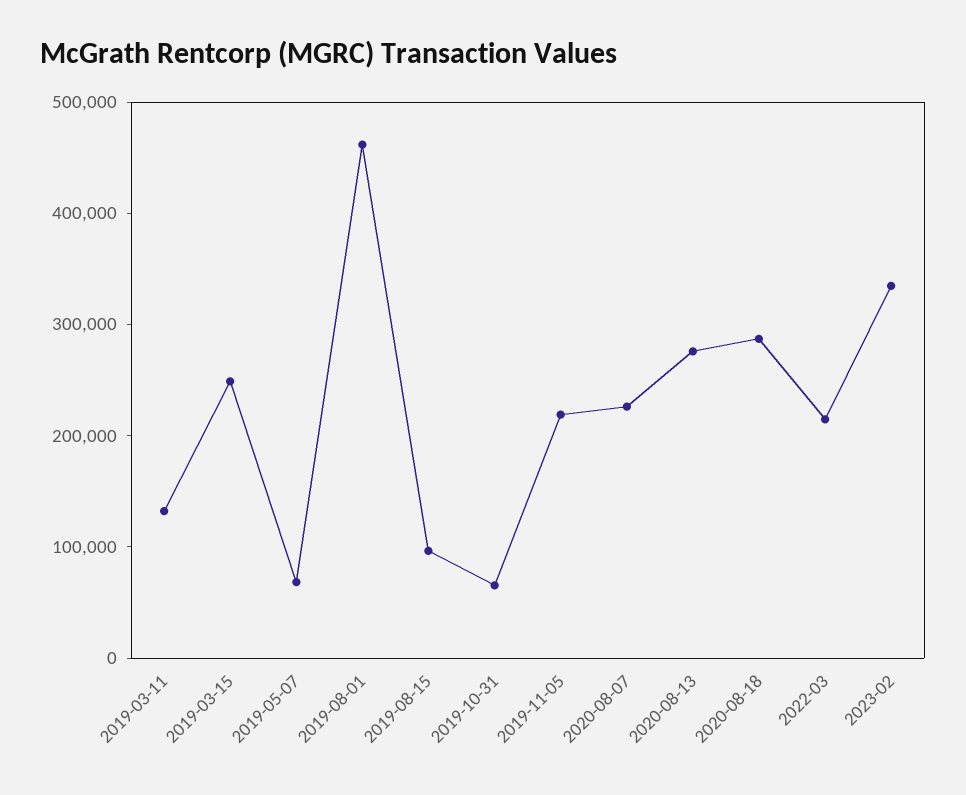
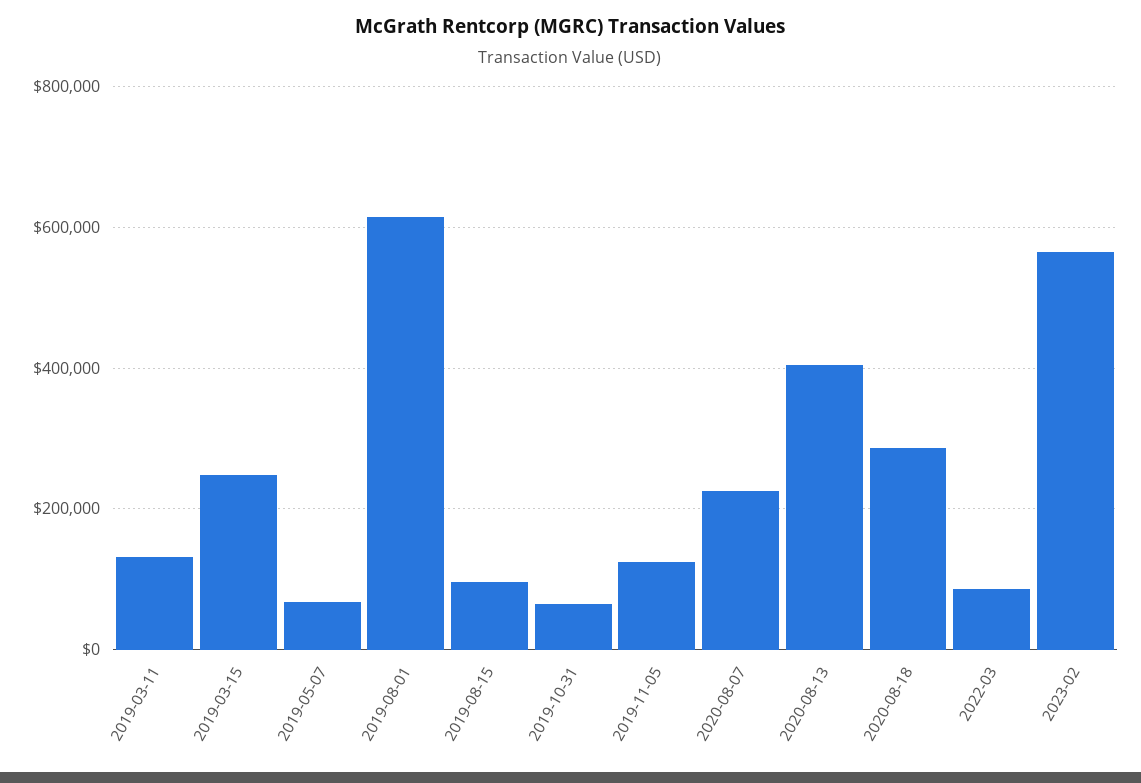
2019-08-01: 460000 -> 620000
2019-11-05: 220000 -> 120000
2020-08-13: 280000 -> 400000
2022-03: 220000 -> 80000
2023-02: 340000 -> 560000

